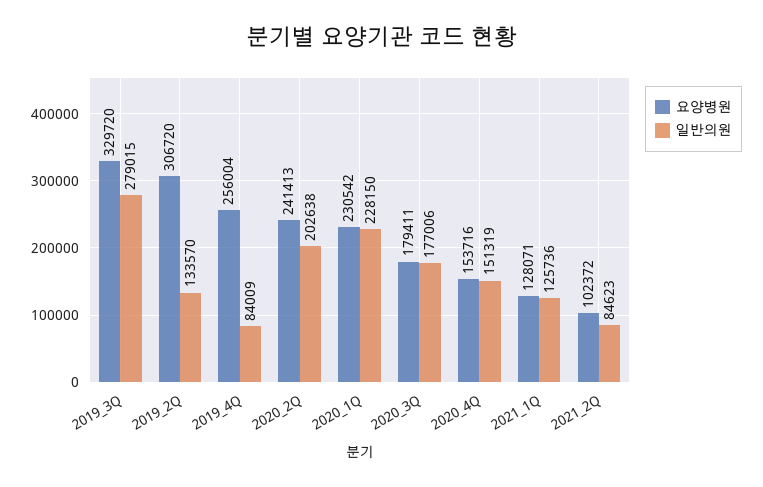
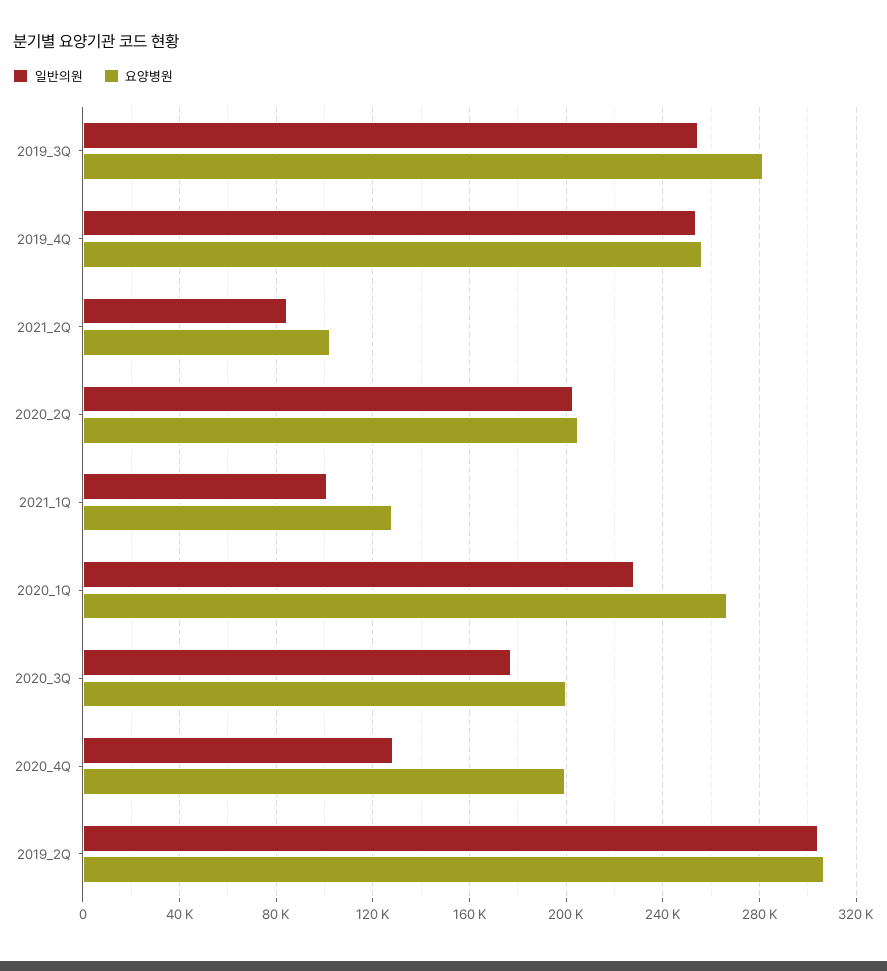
요양병원, 2019_3Q: 329720 -> 280000
일반의원, 2019_3Q: 279015 -> 255000
일반의원, 2019_2Q: 133570 -> 305000
일반의원, 2019_4Q: 84009 -> 255000
요양병원, 2020_2Q: 241413 -> 205000
요양병원, 2020_1Q: 230542 -> 265000
요양병원, 2020_3Q: 179411 -> 200000
요양병원, 2020_4Q: 153716 -> 200000
일반의원, 2020_4Q: 151319 -> 130000
일반의원, 2021_1Q: 125736 -> 100000

